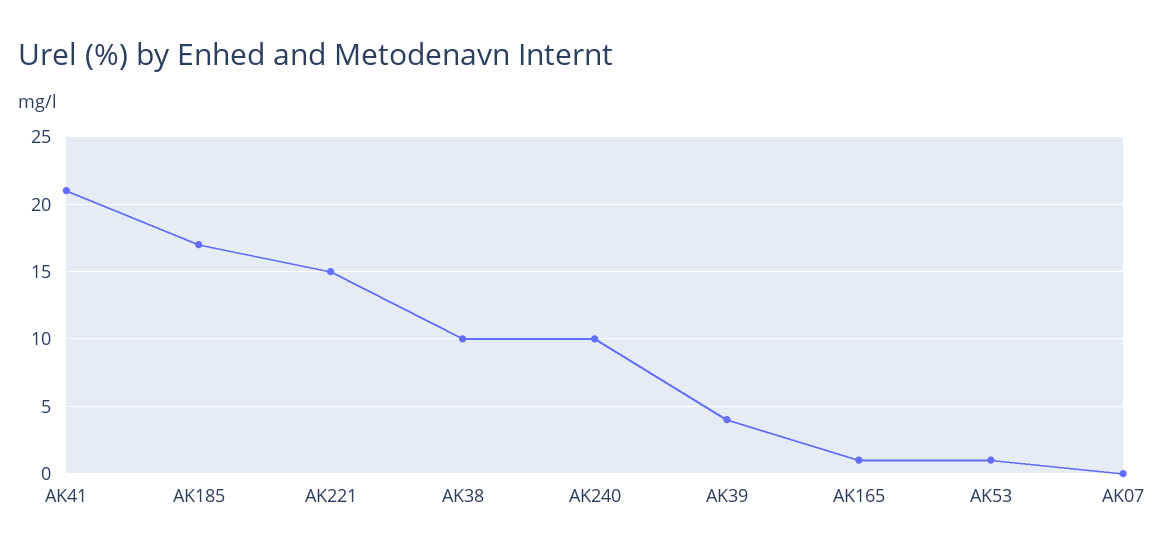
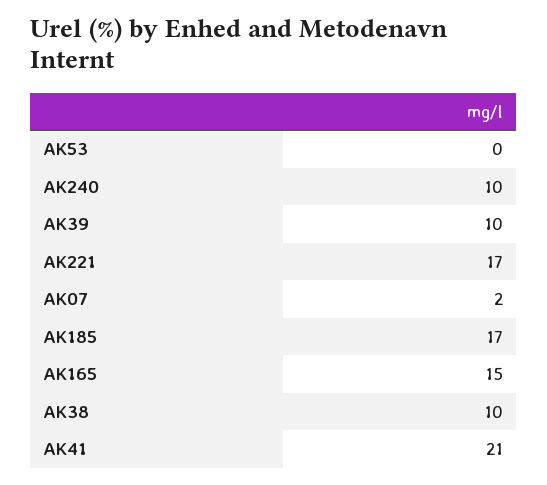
AK221: 15 -> 17
AK39: 4 -> 10
AK165: 1 -> 15
AK53: 1 -> 0
AK07: 0 -> 2

